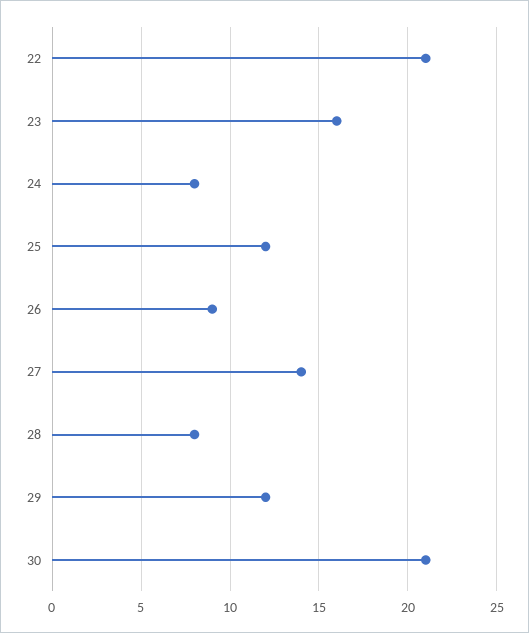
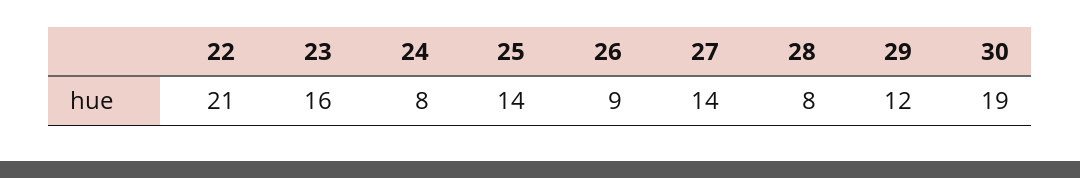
25: 12 -> 14
30: 21 -> 19

